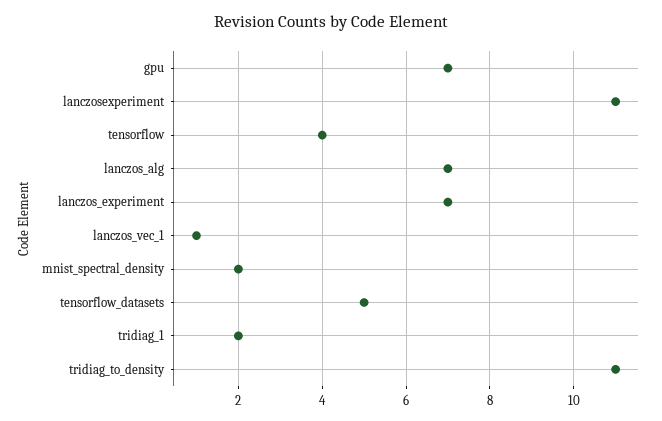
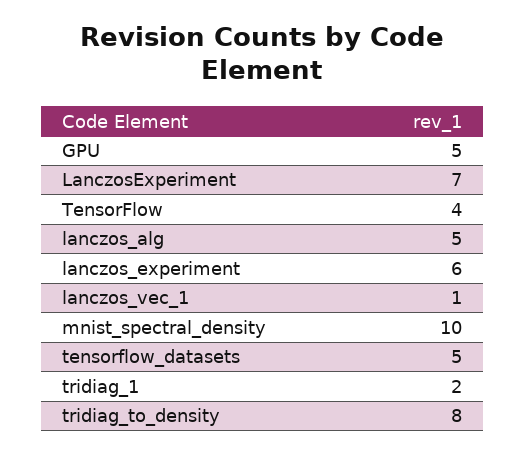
gpu: 7 -> 5
lanczosexperiment: 11 -> 7
lanczos_alg: 7 -> 5
lanczos_experiment: 7 -> 6
mnist_spectral_density: 2 -> 10
tridiag_to_density: 11 -> 8

